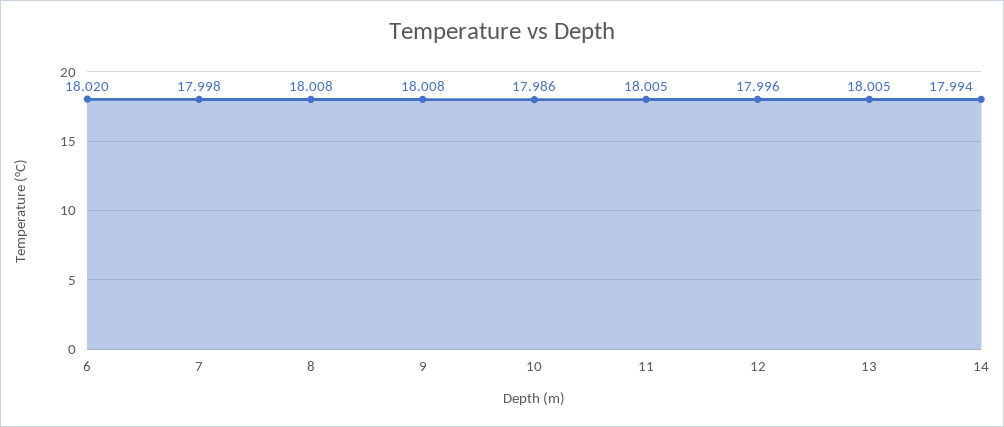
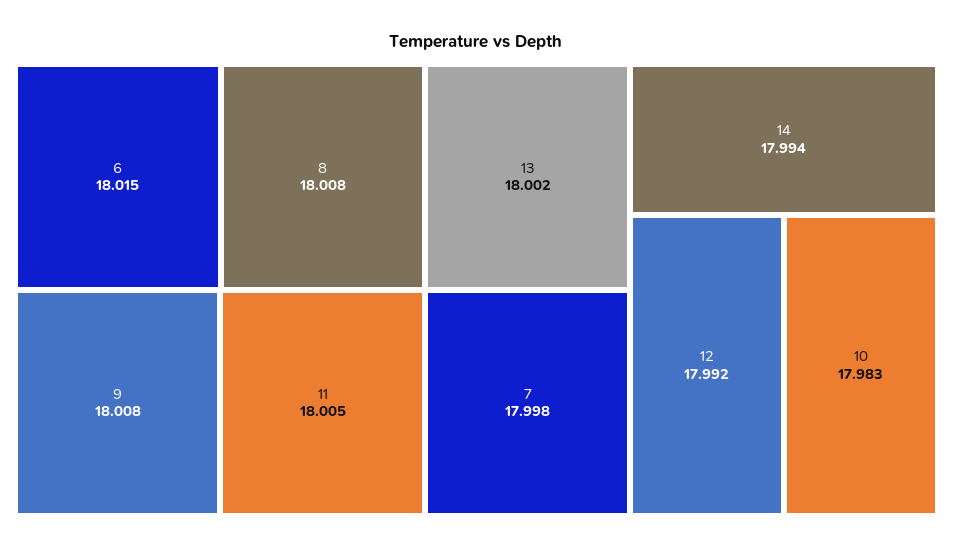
6: 18.02 -> 18.015
10: 17.986 -> 17.983
12: 17.996 -> 17.992
13: 18.005 -> 18.002

